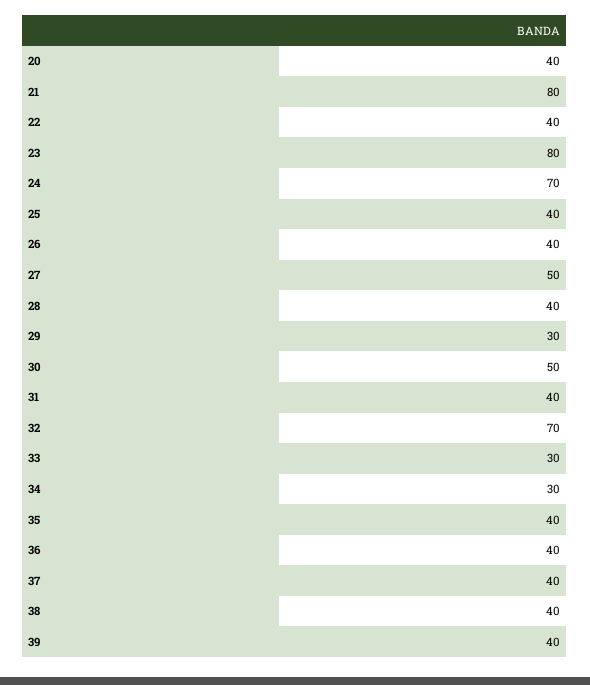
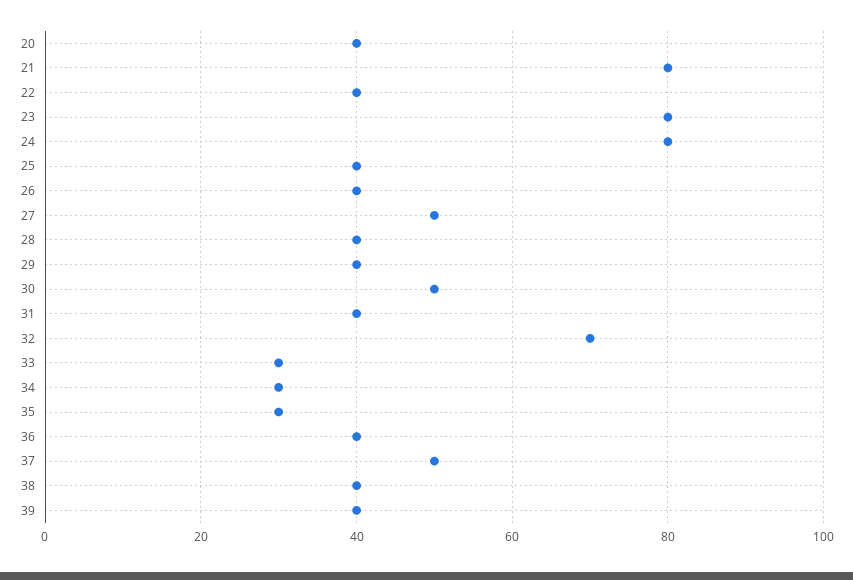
24: 70 -> 80
29: 30 -> 40
35: 40 -> 30
37: 40 -> 50

